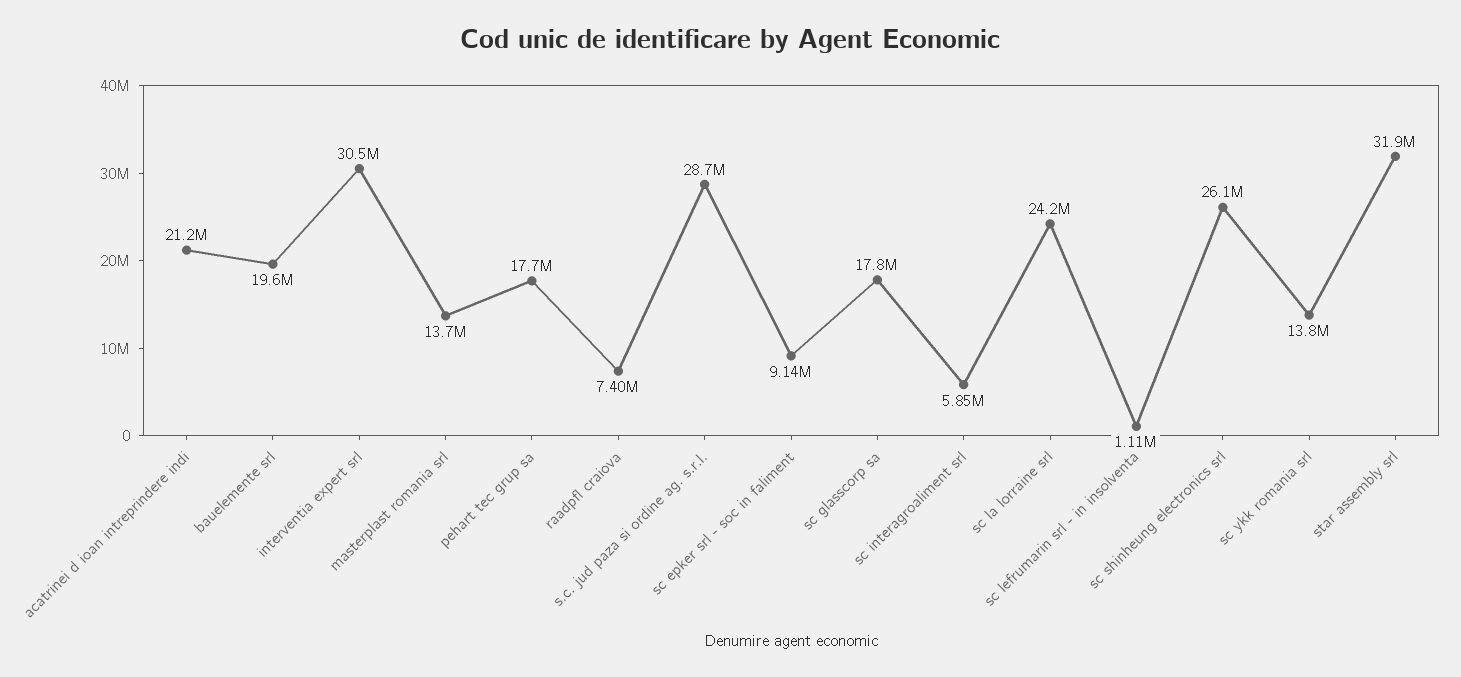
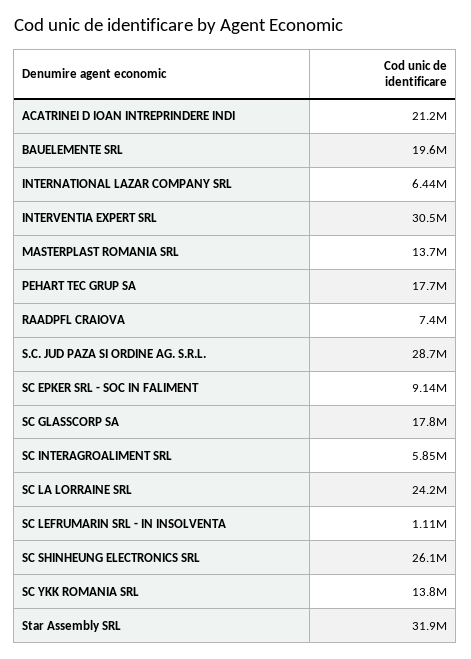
INTERNATIONAL LAZAR COMPANY SRL: none -> 6440000

